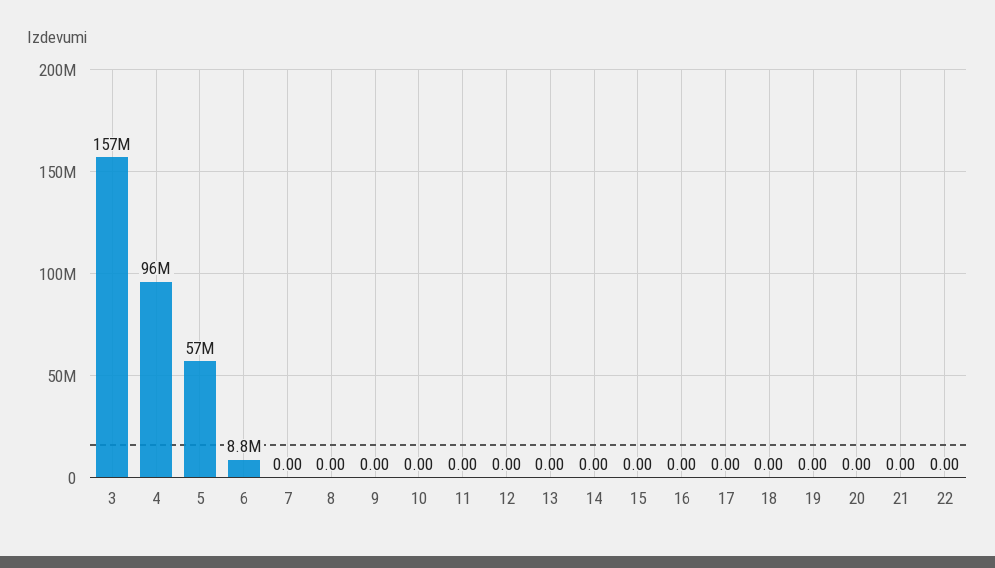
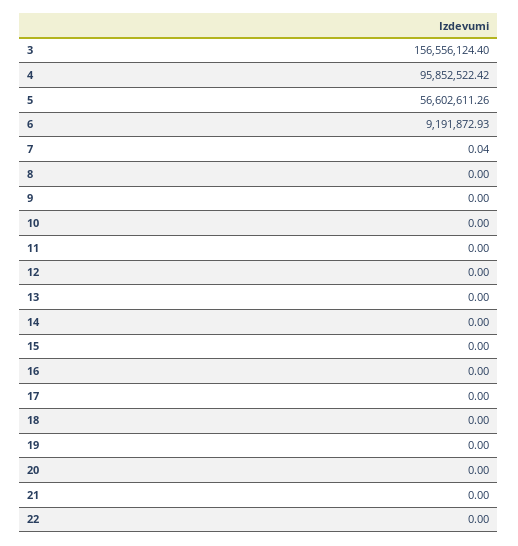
6: 8800000 -> 9191872.93
7: 0 -> 0.04

